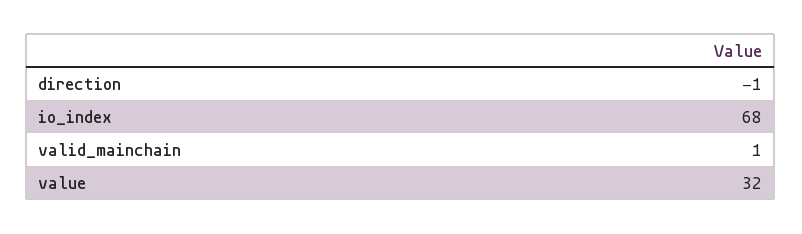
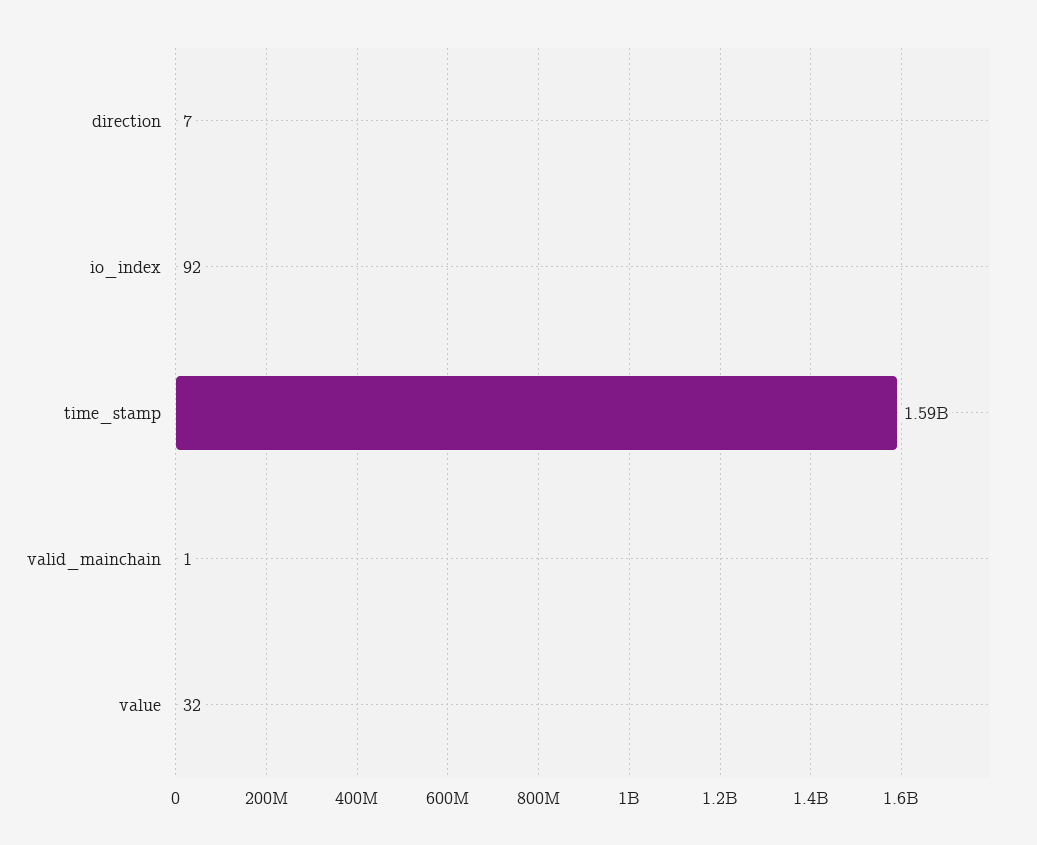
direction: -1 -> 7
io_index: 68 -> 92
time_stamp: none -> 1590000000

